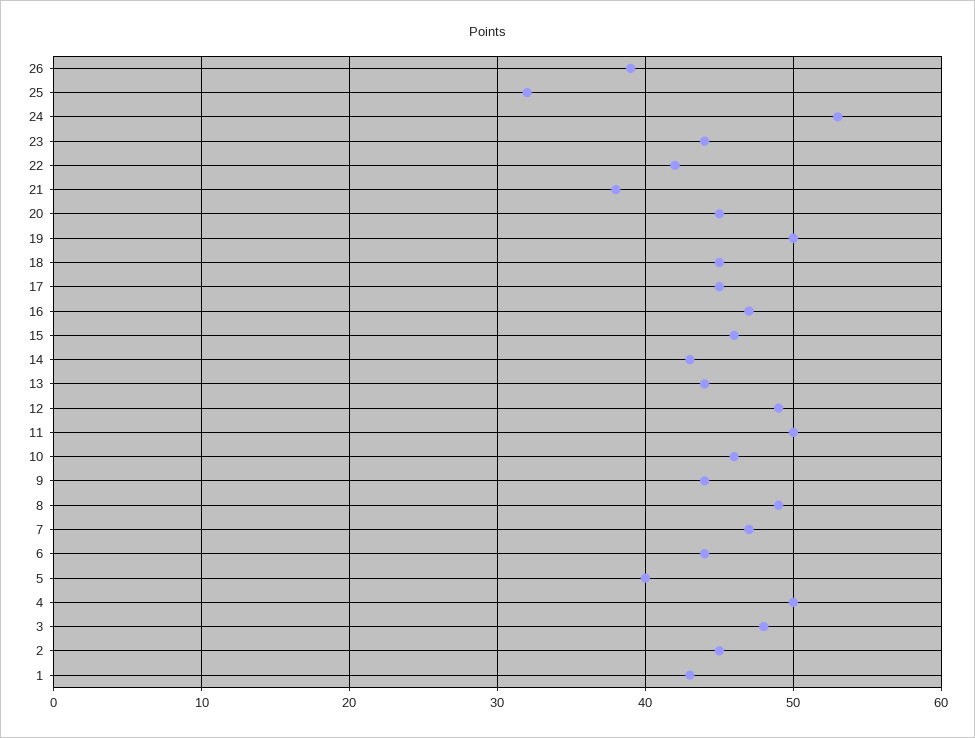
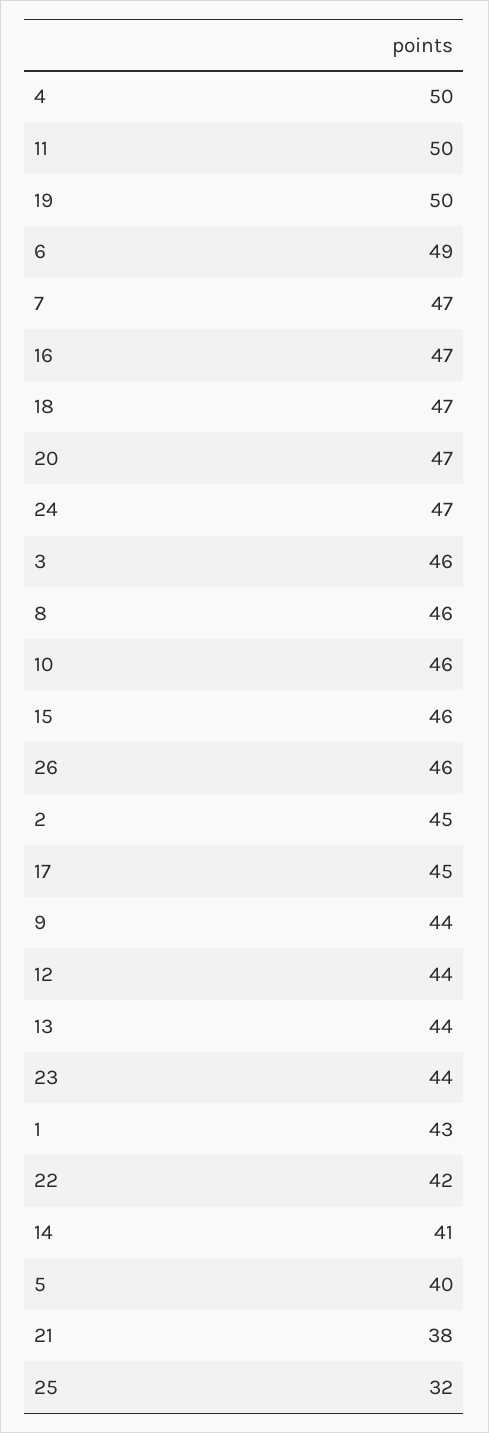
26: 39 -> 46
24: 53 -> 47
20: 45 -> 47
18: 45 -> 47
14: 43 -> 41
12: 49 -> 44
8: 49 -> 46
6: 44 -> 49
3: 48 -> 46

